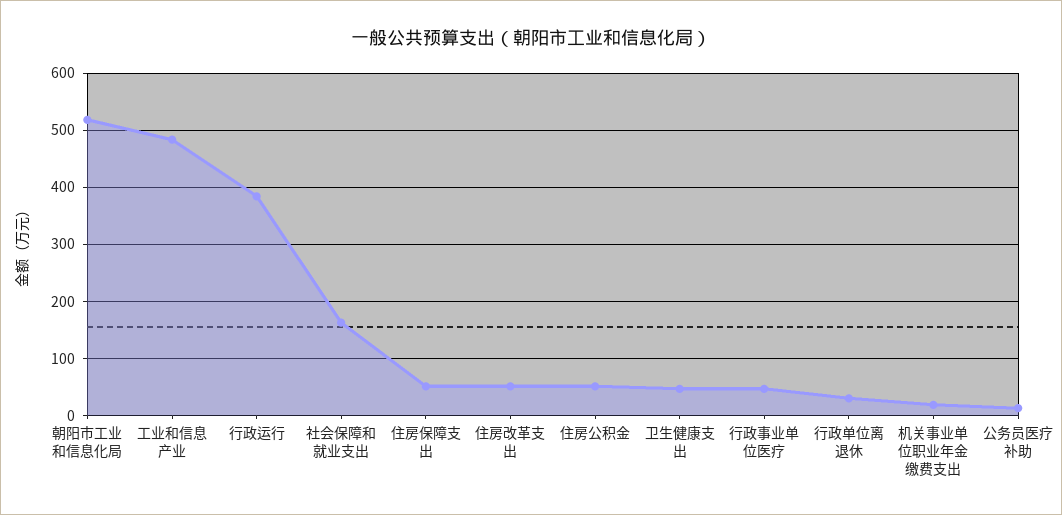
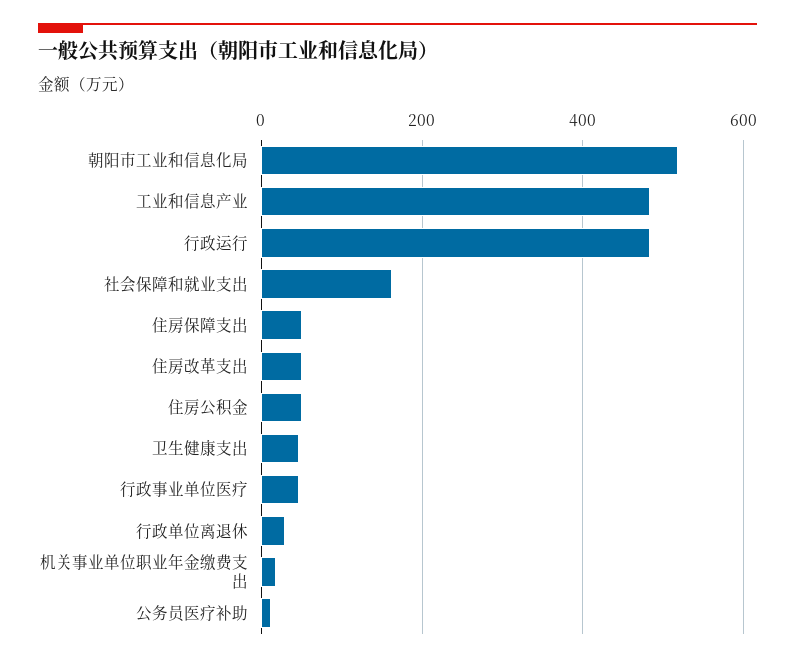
行政运行: 380 -> 480

